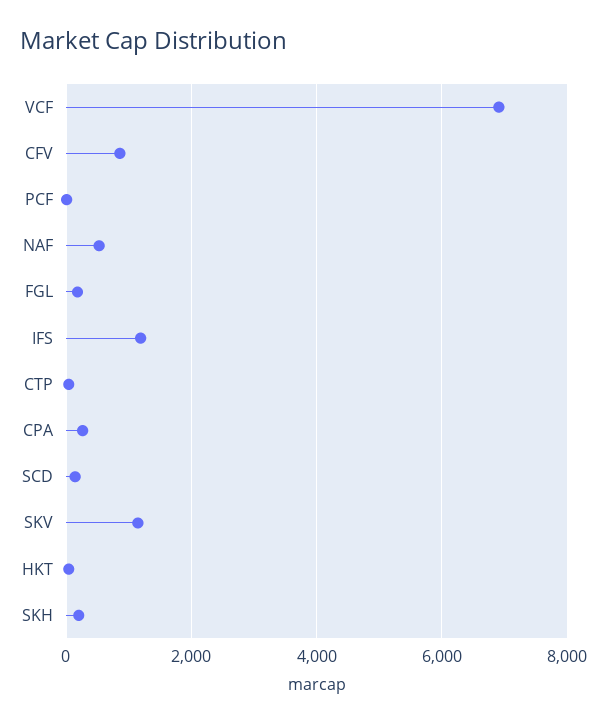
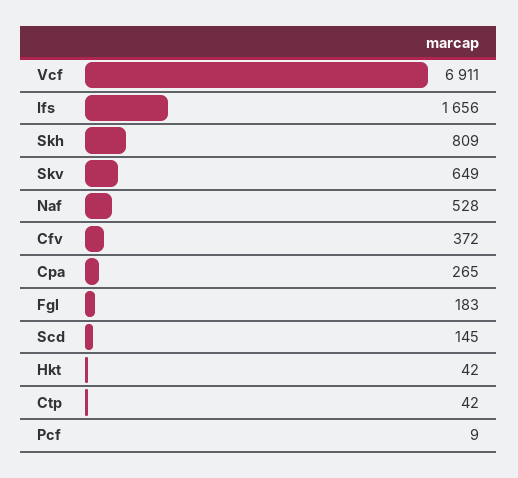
CFV: 800 -> 372
IFS: 1200 -> 1656
SKV: 1200 -> 649
SKH: 200 -> 809

